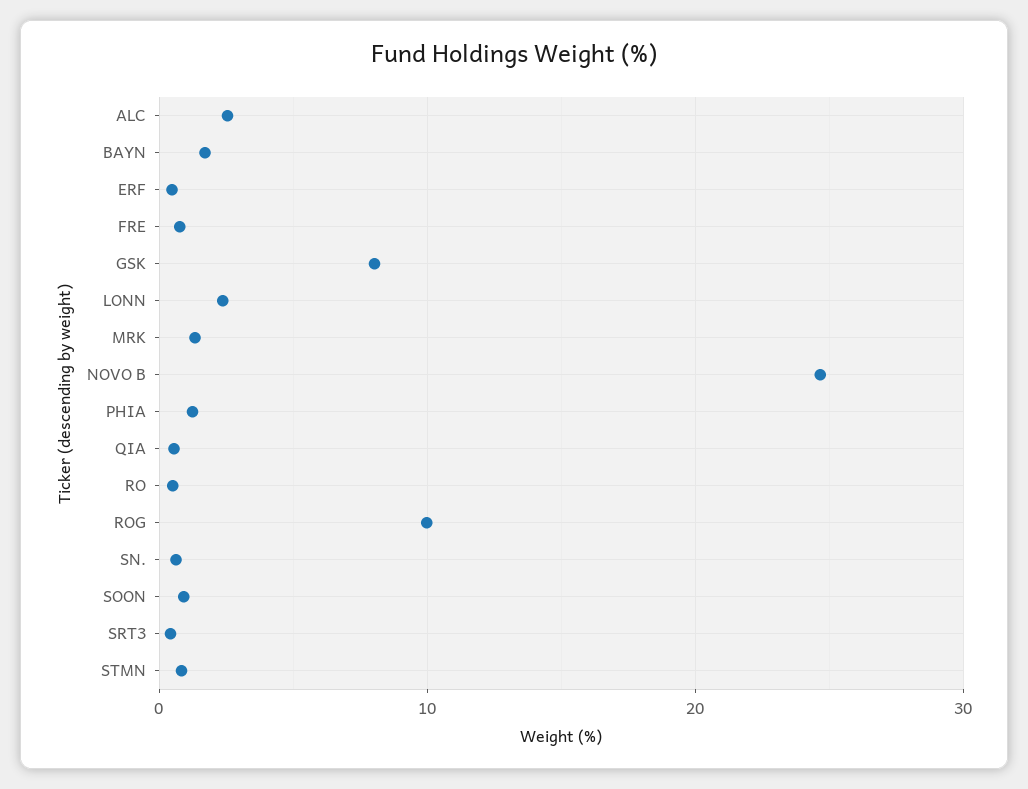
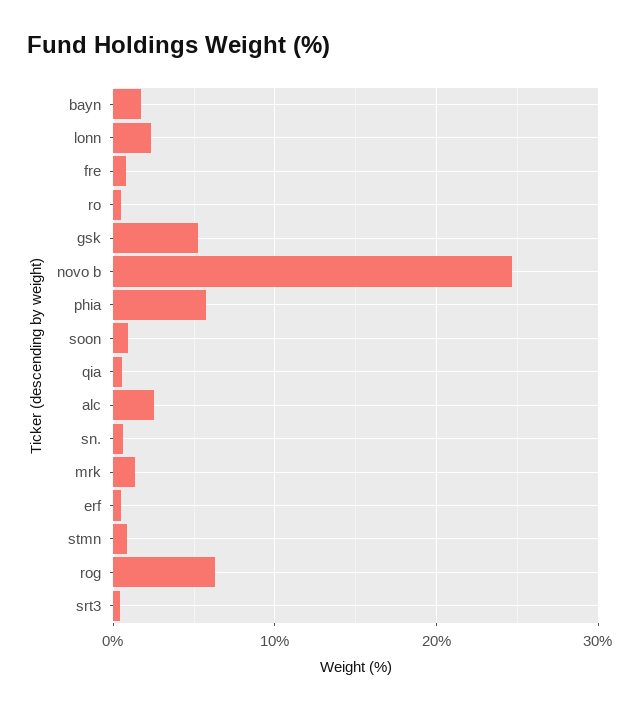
GSK: 8 -> 5
PHIA: 1 -> 6
ROG: 10 -> 6

